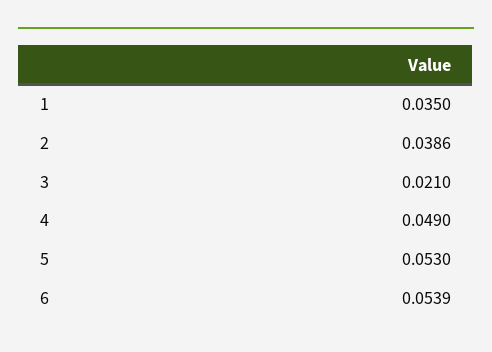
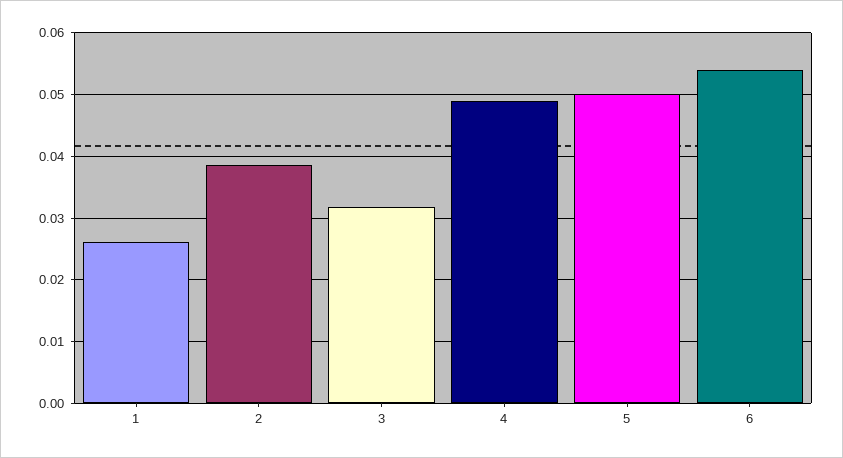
1: 0.035 -> 0.026
3: 0.021 -> 0.032
5: 0.053 -> 0.05

